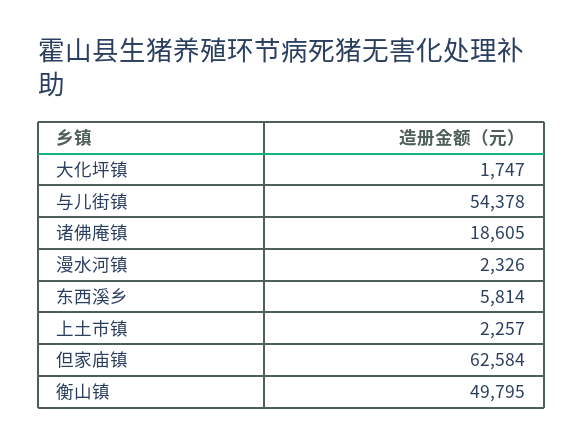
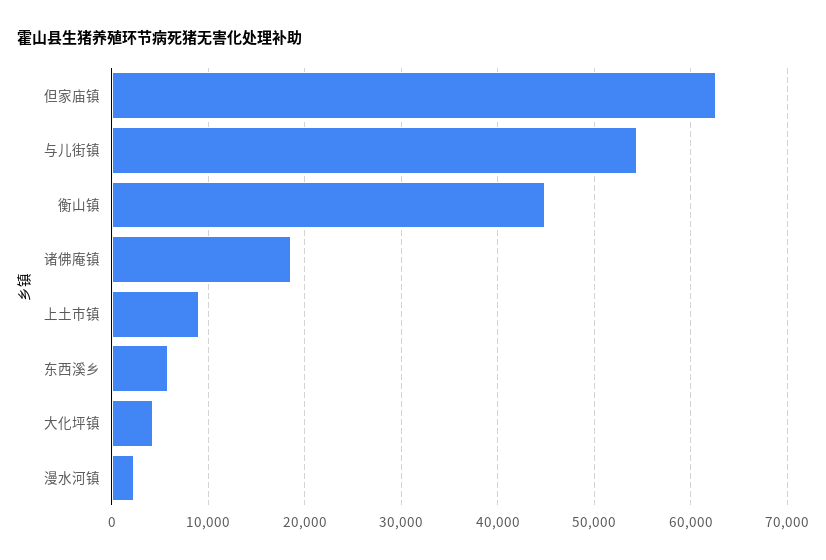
大化坪镇: 1747 -> 4000
上土市镇: 2257 -> 9000
衡山镇: 49795 -> 45000

